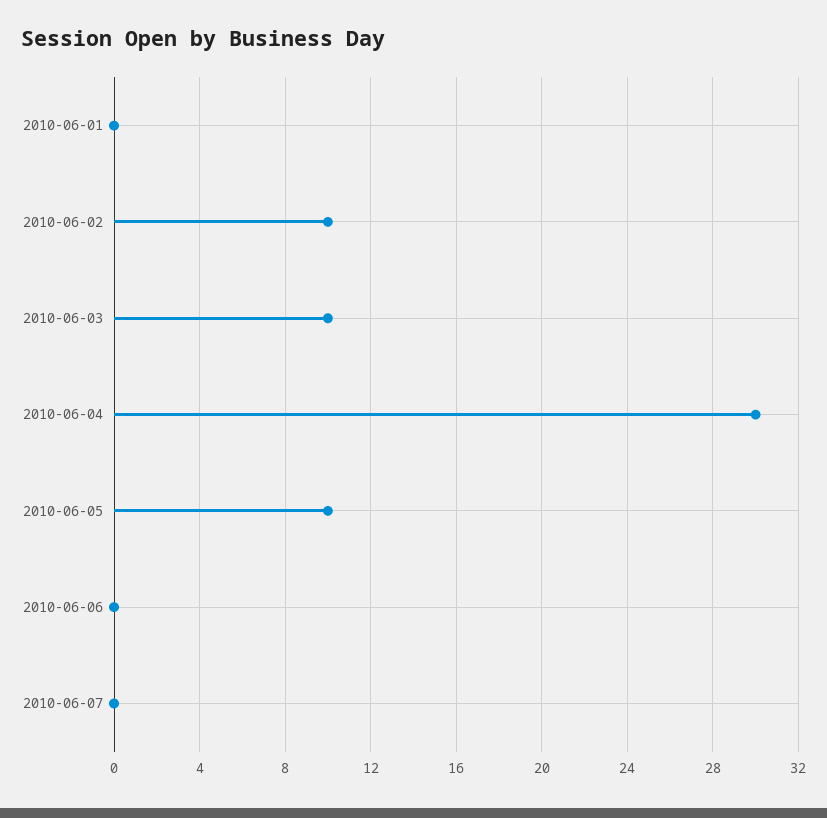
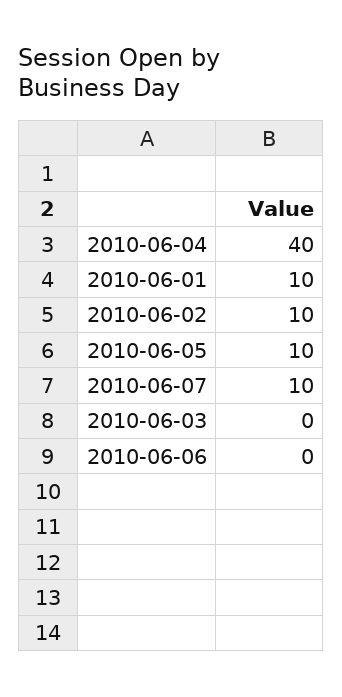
2010-06-01: 0 -> 10
2010-06-03: 10 -> 0
2010-06-04: 30 -> 40
2010-06-07: 0 -> 10

